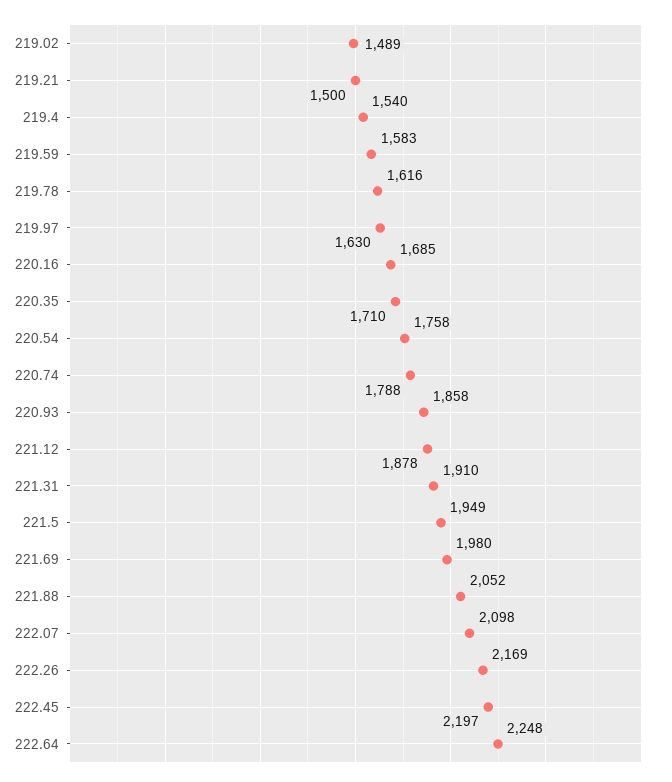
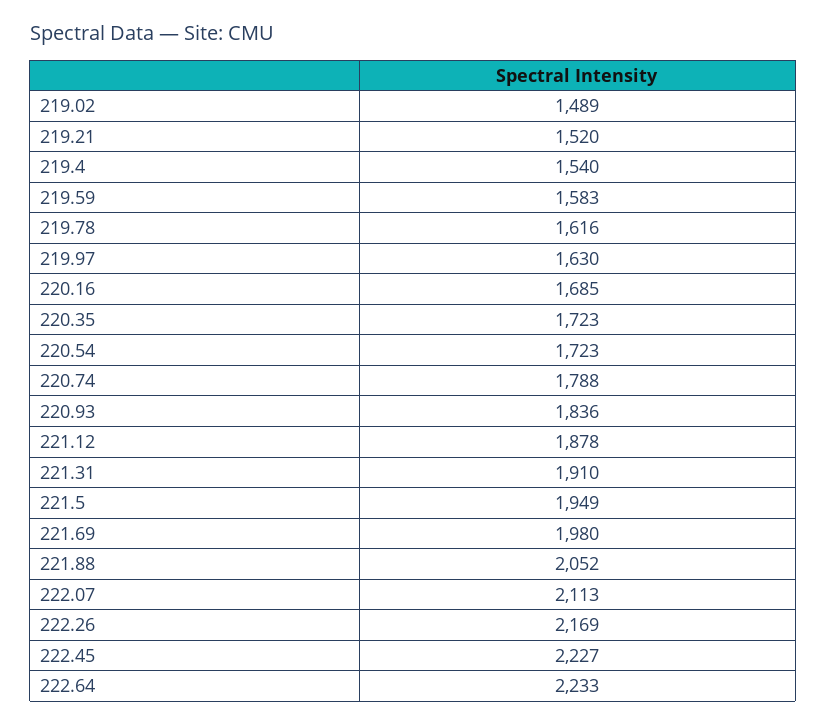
219.21: 1500 -> 1520
220.35: 1710 -> 1723
220.54: 1758 -> 1723
220.93: 1858 -> 1836
222.07: 2098 -> 2113
222.45: 2197 -> 2227
222.64: 2248 -> 2233

